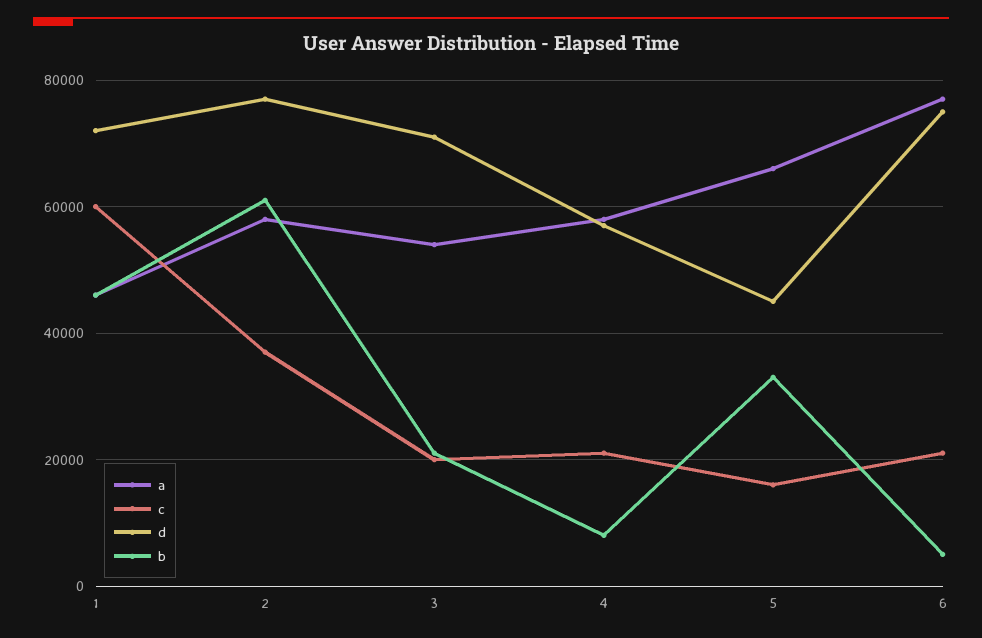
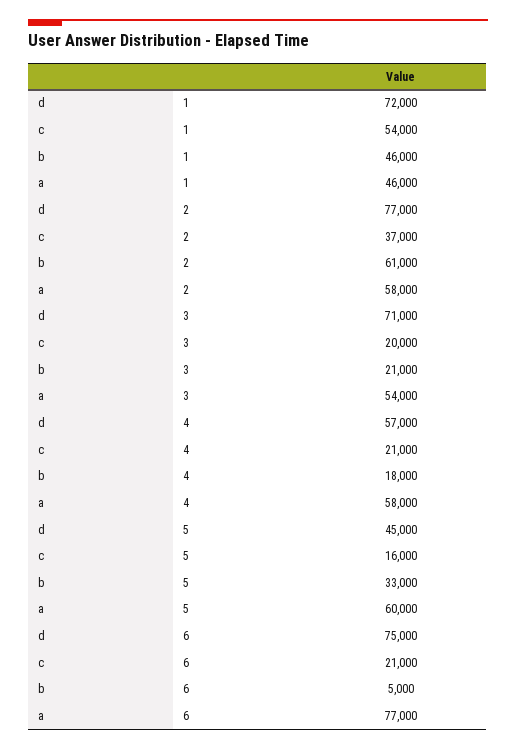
c, 1: 60000 -> 54000
b, 4: 8000 -> 18000
a, 5: 66000 -> 60000

